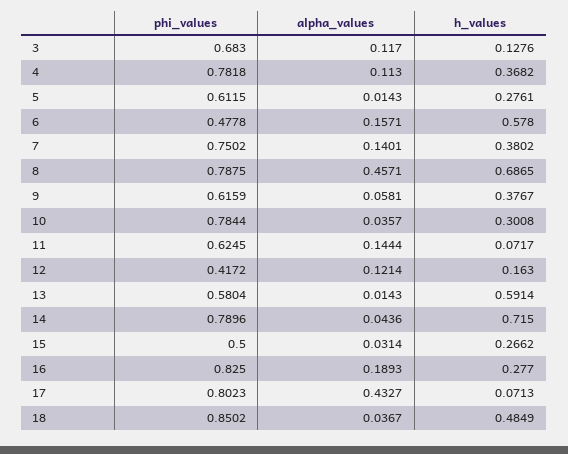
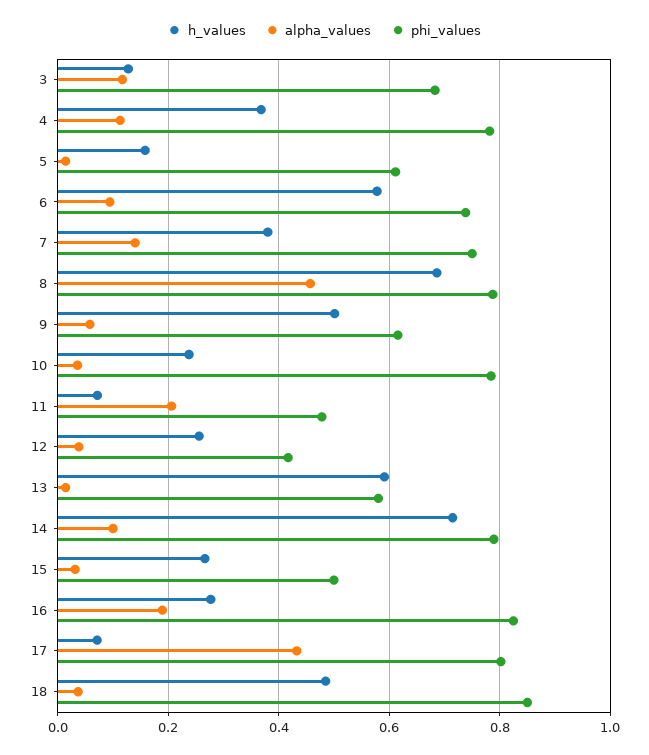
h_values, 5: 0.2761 -> 0.16
phi_values, 6: 0.4778 -> 0.74
alpha_values, 6: 0.1571 -> 0.1
h_values, 9: 0.3767 -> 0.5
h_values, 10: 0.3008 -> 0.24
phi_values, 11: 0.6245 -> 0.48
alpha_values, 11: 0.1444 -> 0.2
alpha_values, 12: 0.1214 -> 0.04
h_values, 12: 0.163 -> 0.26
alpha_values, 14: 0.0436 -> 0.1

